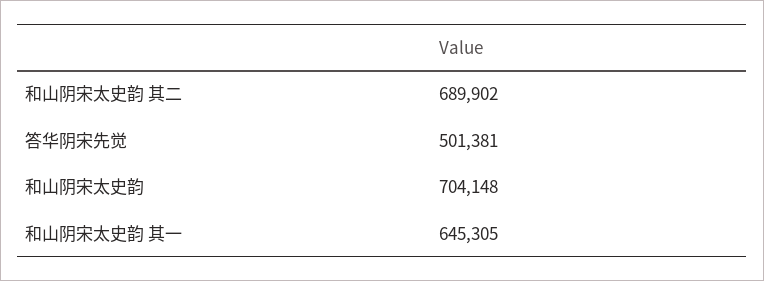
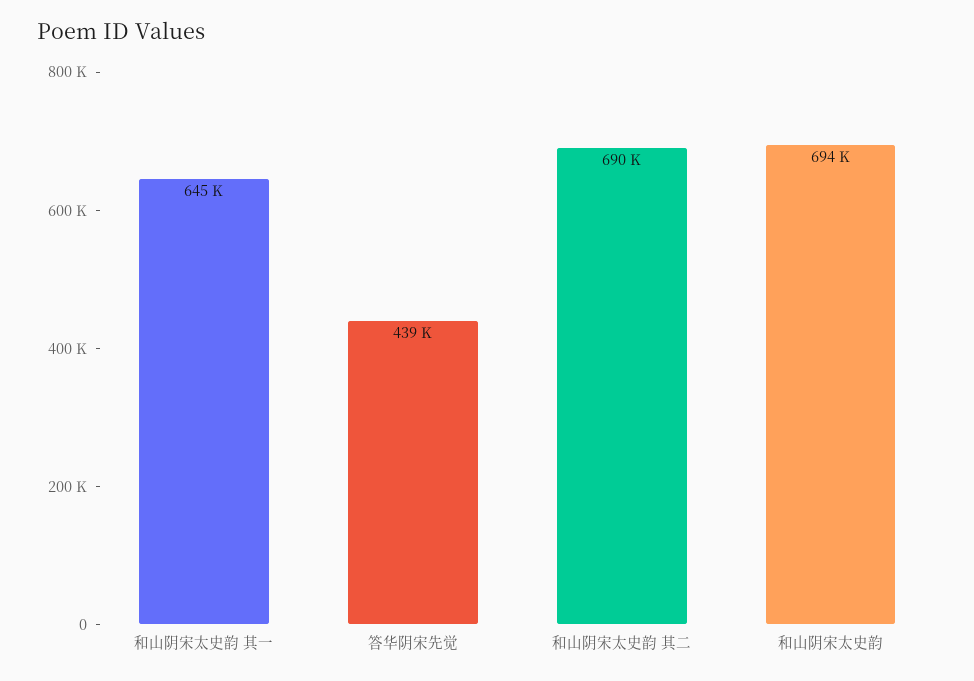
答华阴宋先觉: 501381 -> 439000
和山阴宋太史韵: 704148 -> 694000

